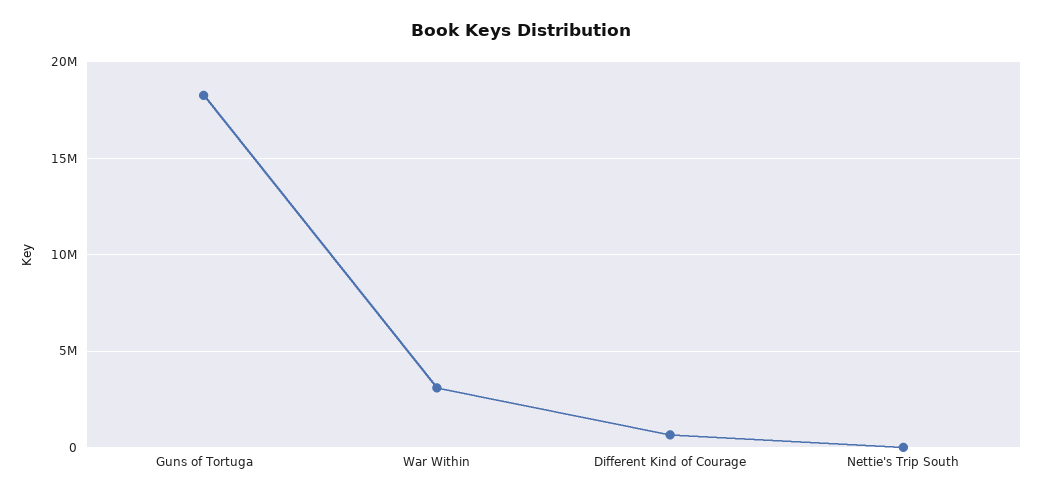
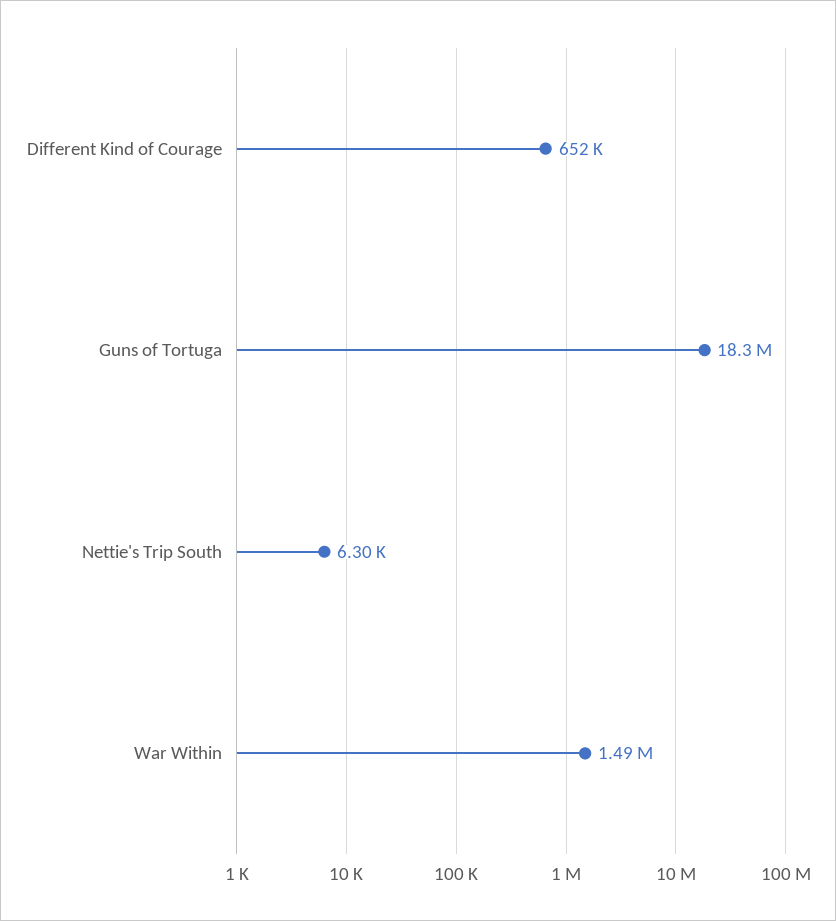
War Within: 3000000 -> 1490000

